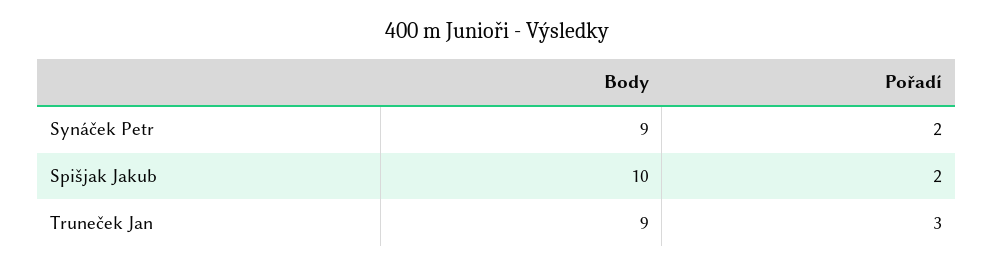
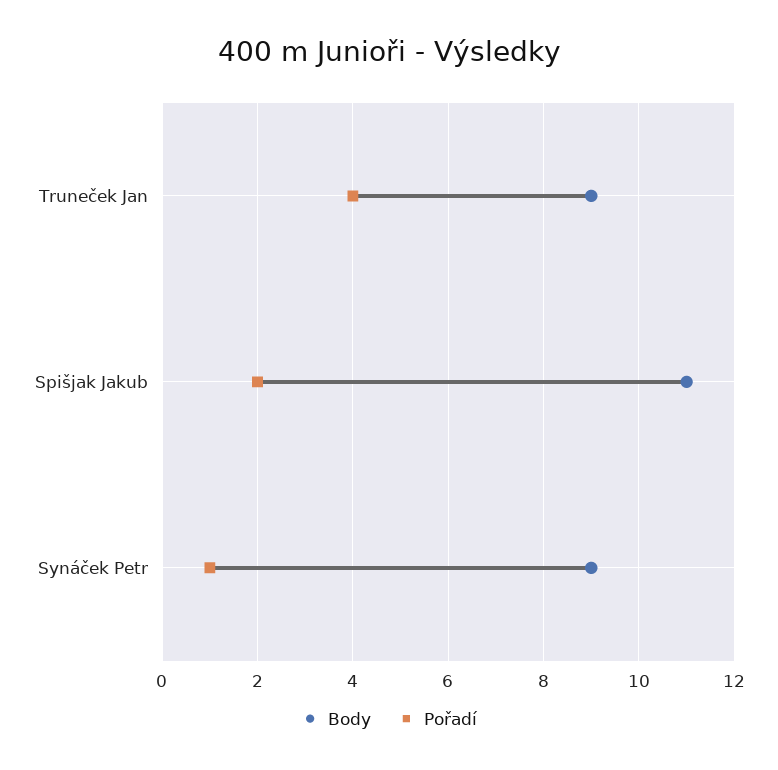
Pořadí, Synáček Petr: 2 -> 1
Body, Spišjak Jakub: 10 -> 11
Pořadí, Truneček Jan: 3 -> 4

